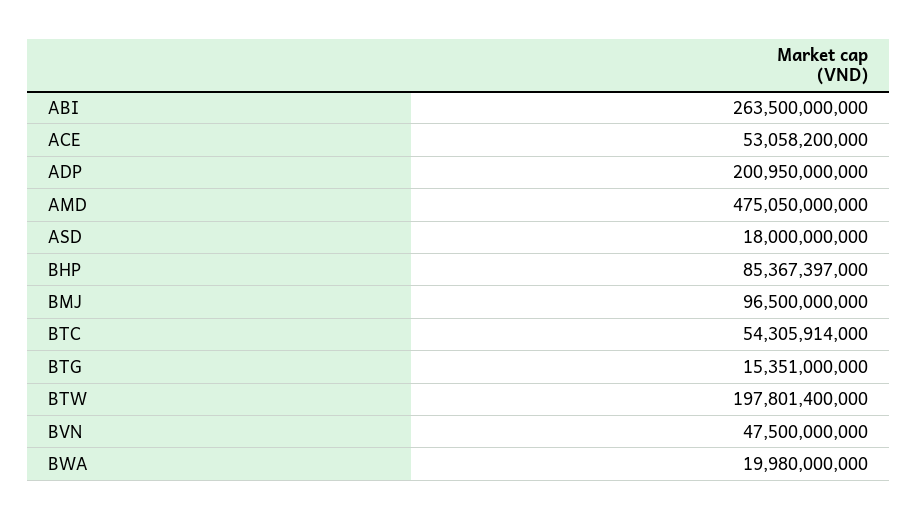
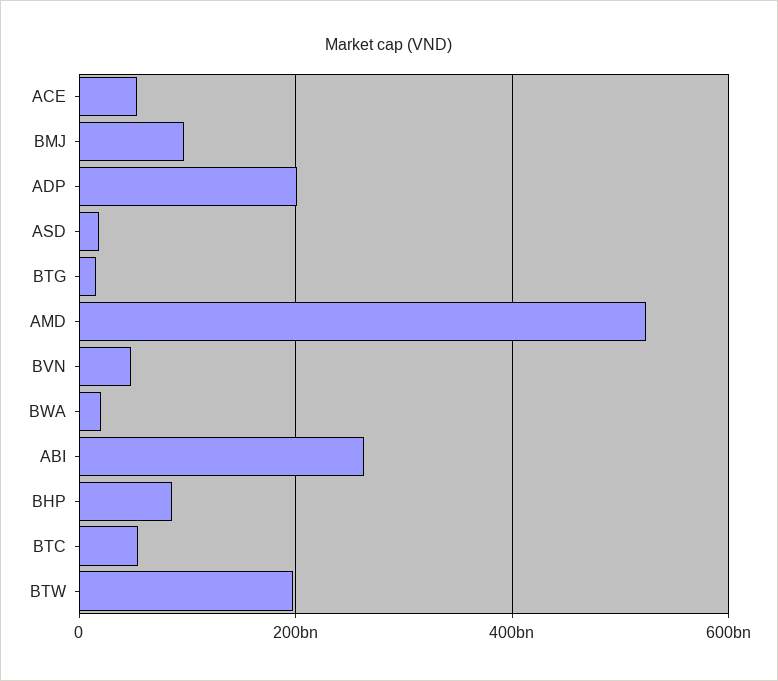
AMD: 475050000000 -> 520000000000

